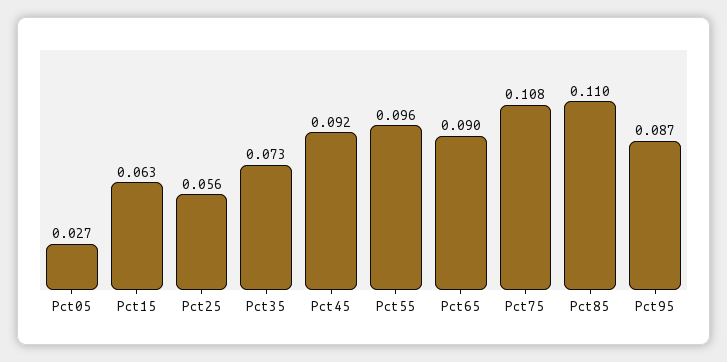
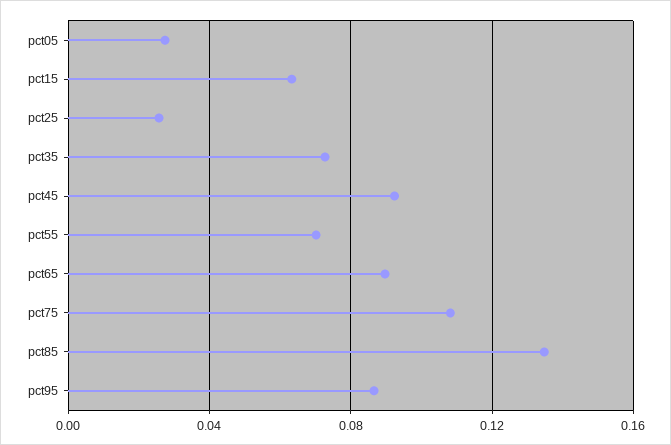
Pct25: 0.056 -> 0.025
Pct55: 0.096 -> 0.07
Pct85: 0.11 -> 0.135

